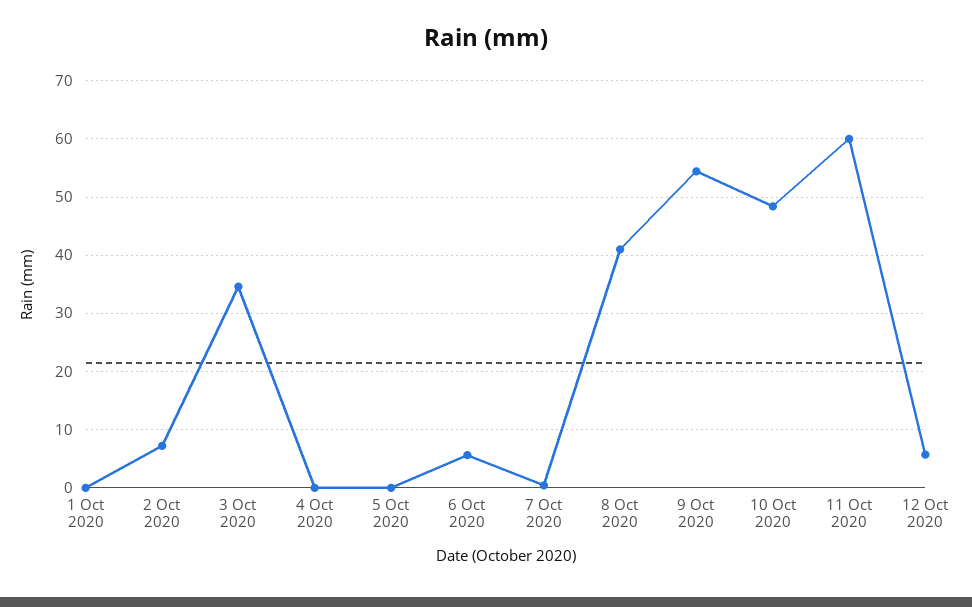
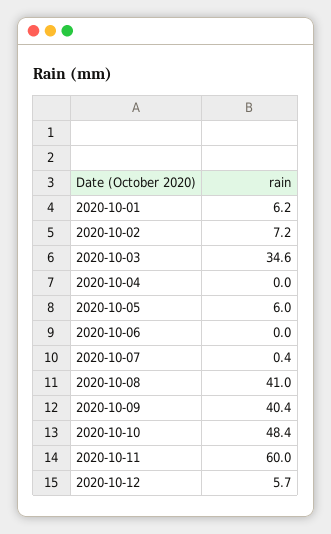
1 Oct 2020: 0 -> 6.2
5 Oct 2020: 0 -> 6
6 Oct 2020: 6 -> 0
9 Oct 2020: 54 -> 40.4

